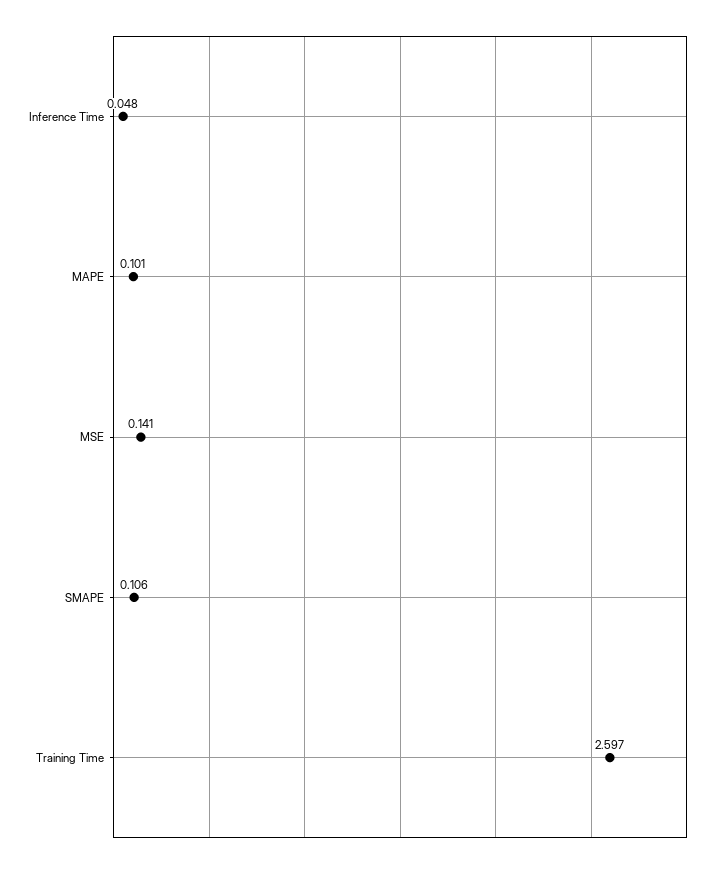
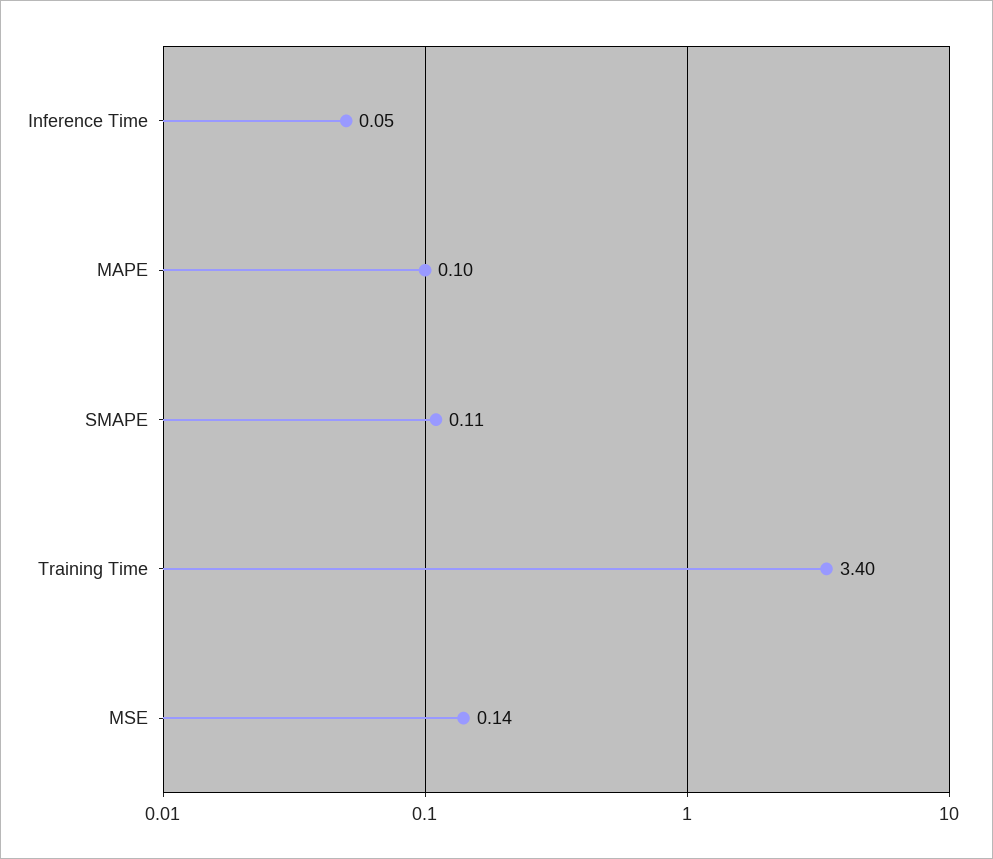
Training Time: 2.597 -> 3.4

